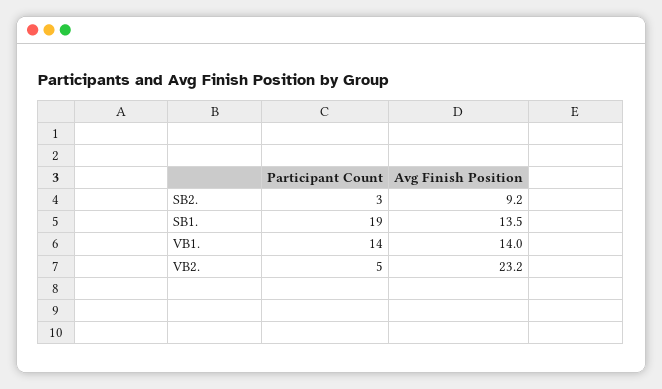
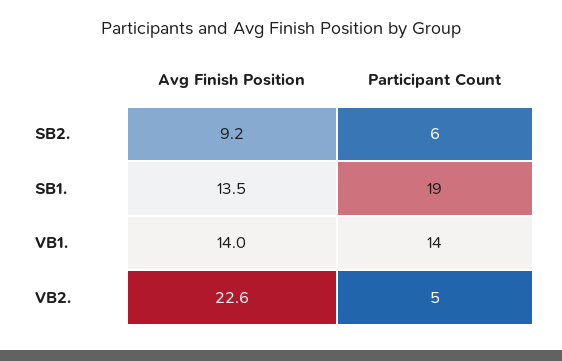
Participant Count, SB2.: 3 -> 6
Avg Finish Position, VB2.: 23.2 -> 22.6

